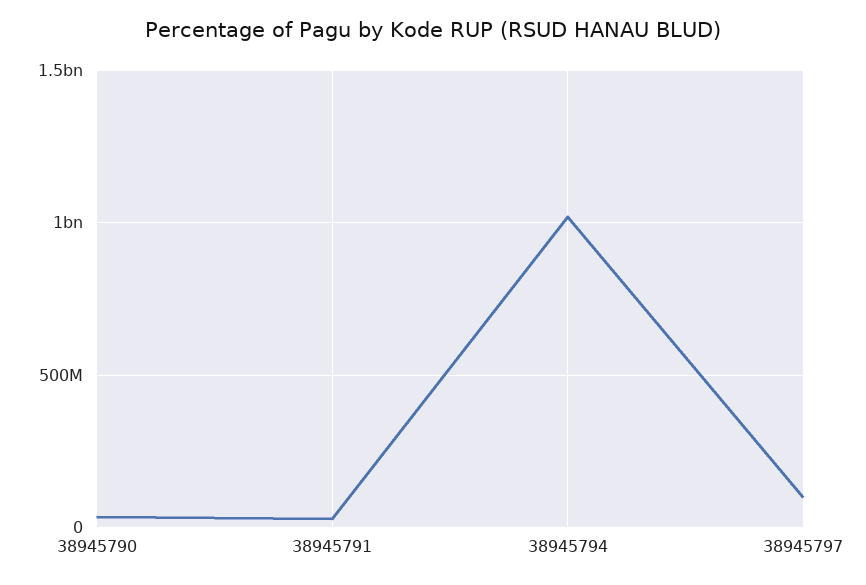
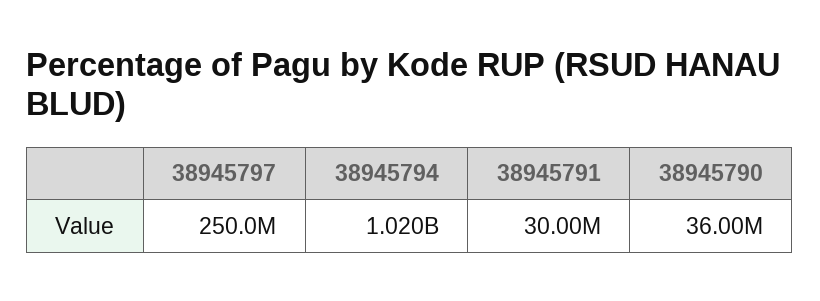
38945797: 100000000 -> 250000000

